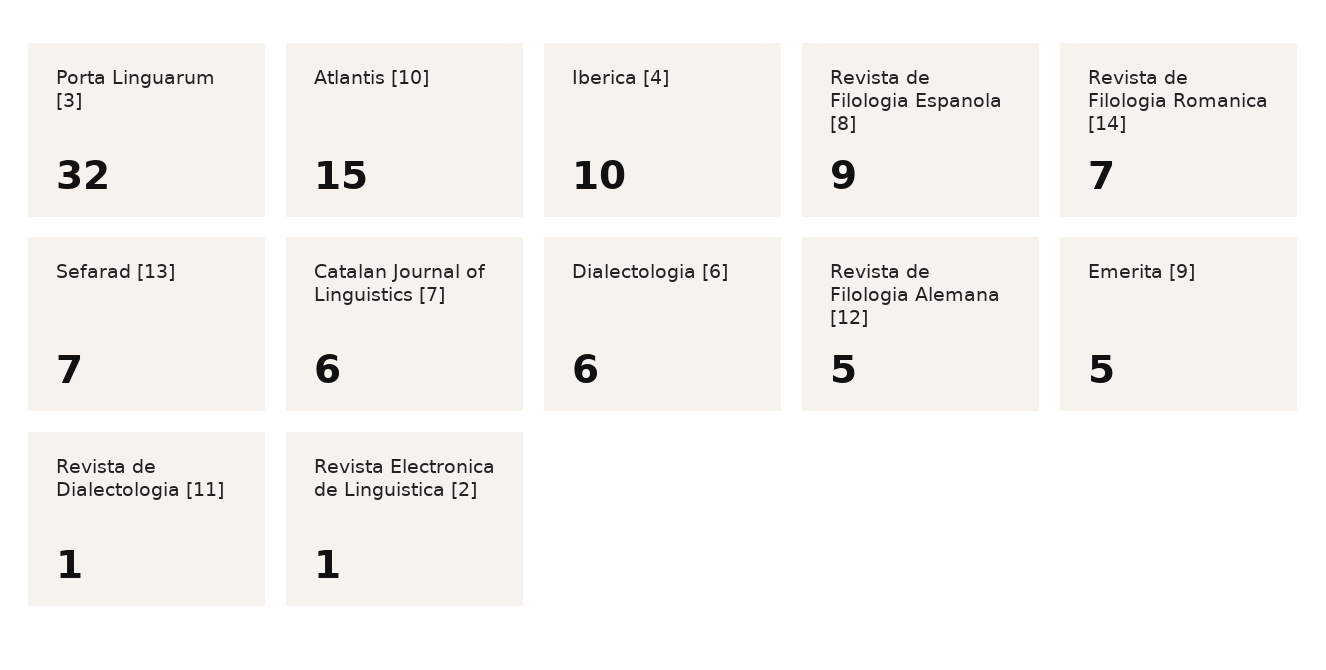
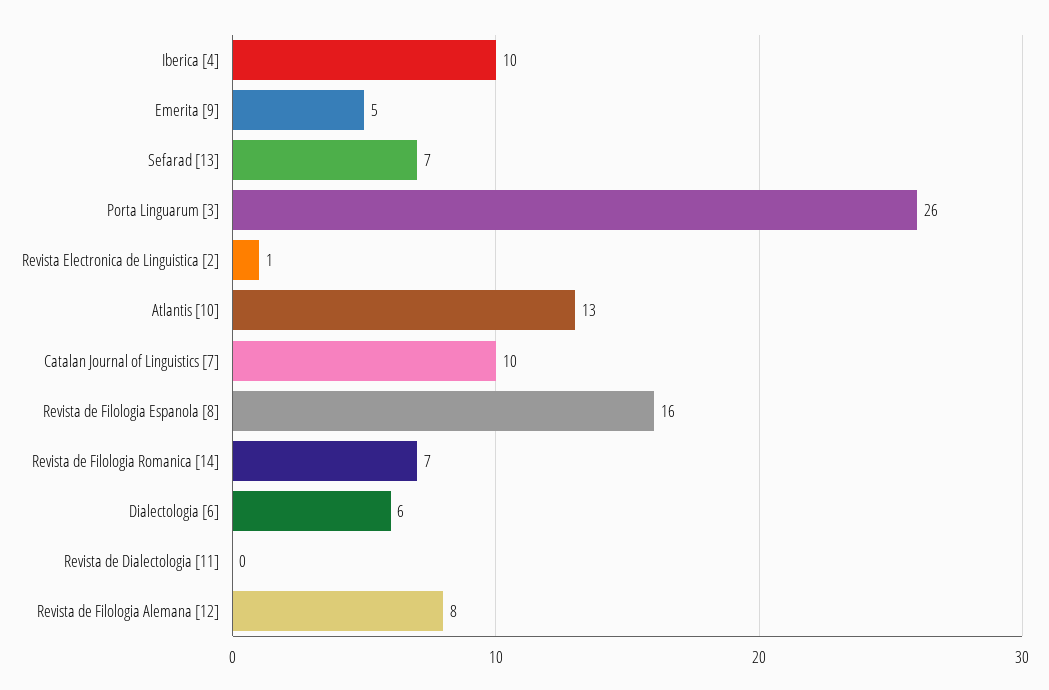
Porta Linguarum [3]: 32 -> 26
Atlantis [10]: 15 -> 13
Revista de Filologia Espanola [8]: 9 -> 16
Catalan Journal of Linguistics [7]: 6 -> 10
Revista de Filologia Alemana [12]: 5 -> 8
Revista de Dialectologia [11]: 1 -> 0

